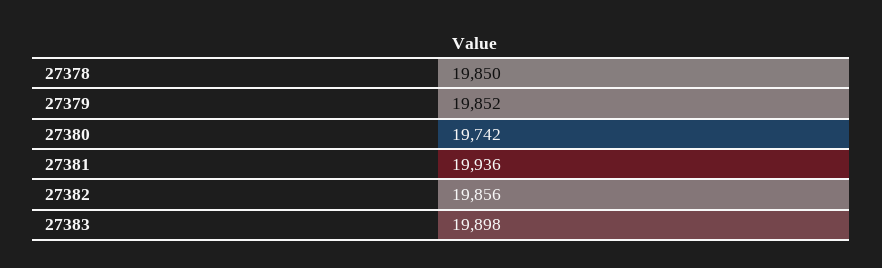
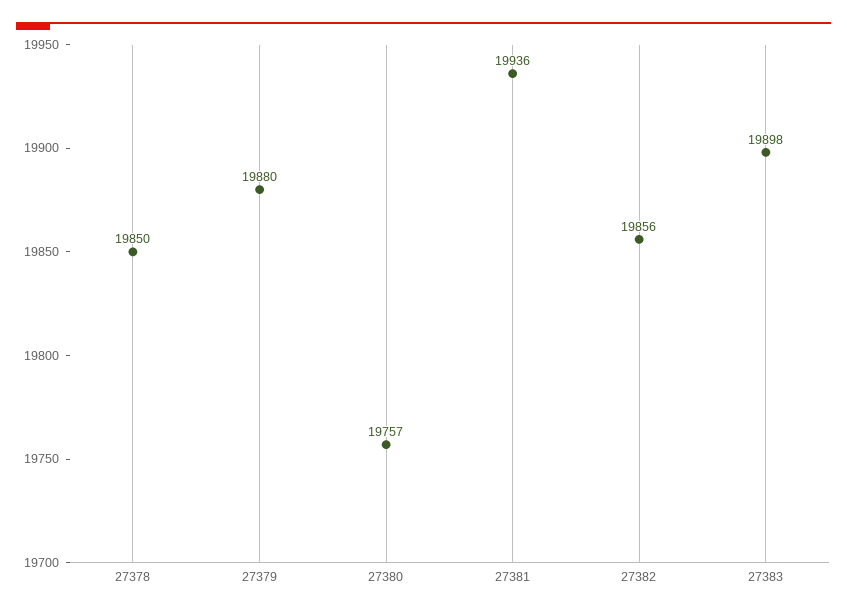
27379: 19852 -> 19880
27380: 19742 -> 19757

